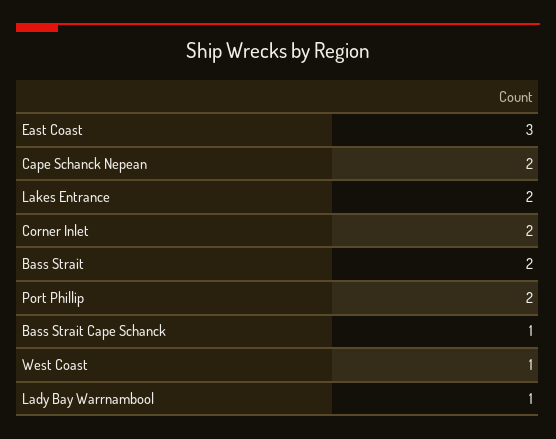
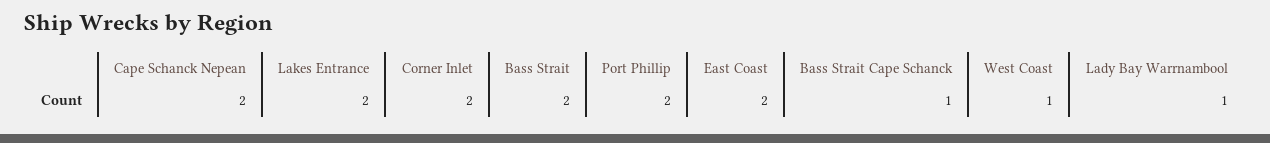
East Coast: 3 -> 2

